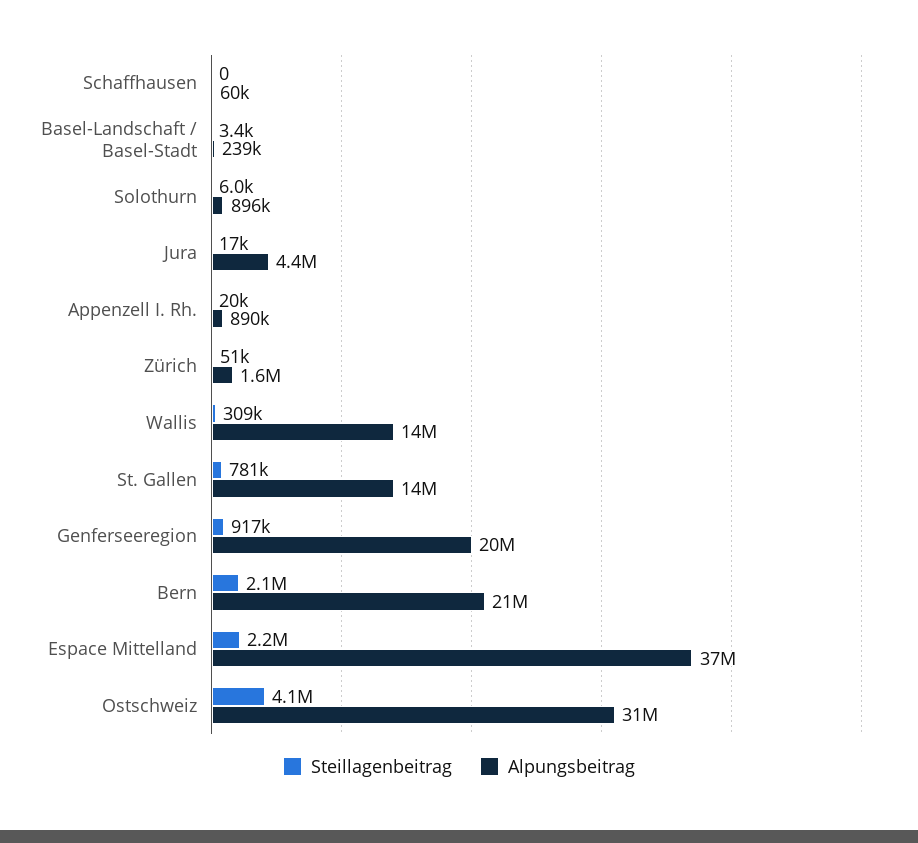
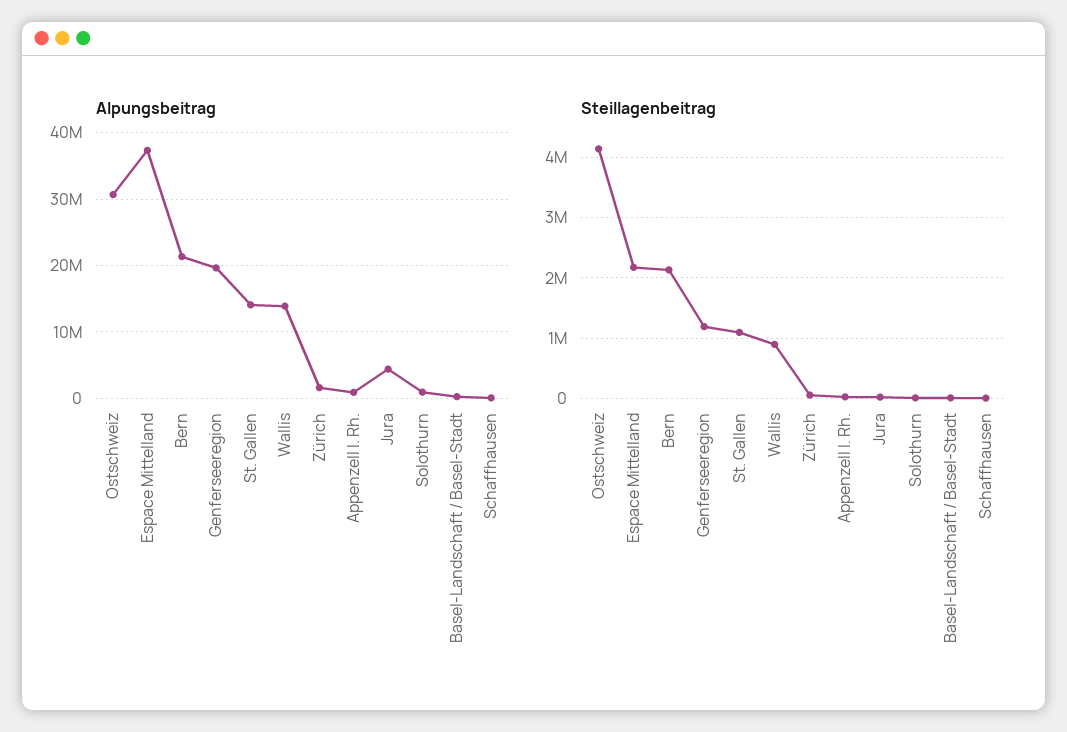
Steillagenbeitrag, Wallis: 309000 -> 900000
Steillagenbeitrag, St. Gallen: 781000 -> 1100000
Steillagenbeitrag, Genferseeregion: 917000 -> 1200000

